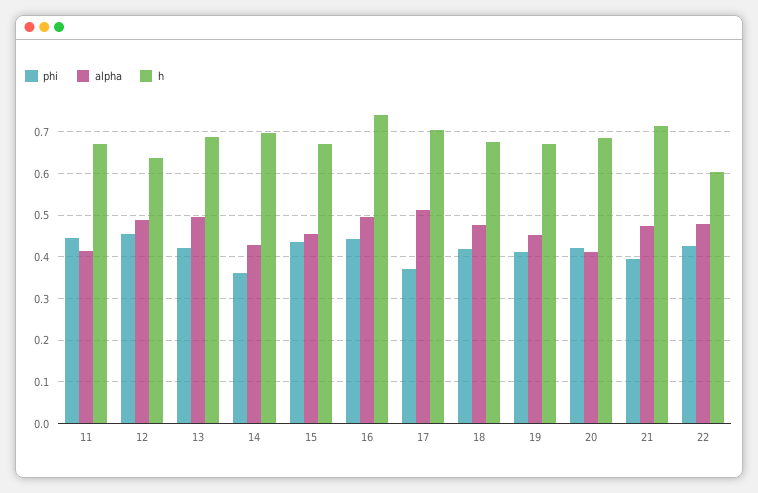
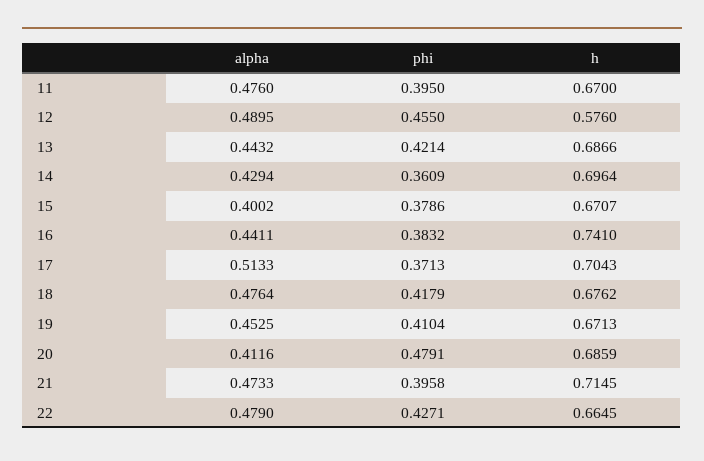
phi, 11: 0.44 -> 0.395
alpha, 11: 0.42 -> 0.476
h, 12: 0.64 -> 0.576
alpha, 13: 0.5 -> 0.4432
phi, 15: 0.44 -> 0.3786
alpha, 15: 0.46 -> 0.4002
phi, 16: 0.44 -> 0.3832
alpha, 16: 0.5 -> 0.4411
phi, 20: 0.42 -> 0.4791
h, 22: 0.6 -> 0.6645

